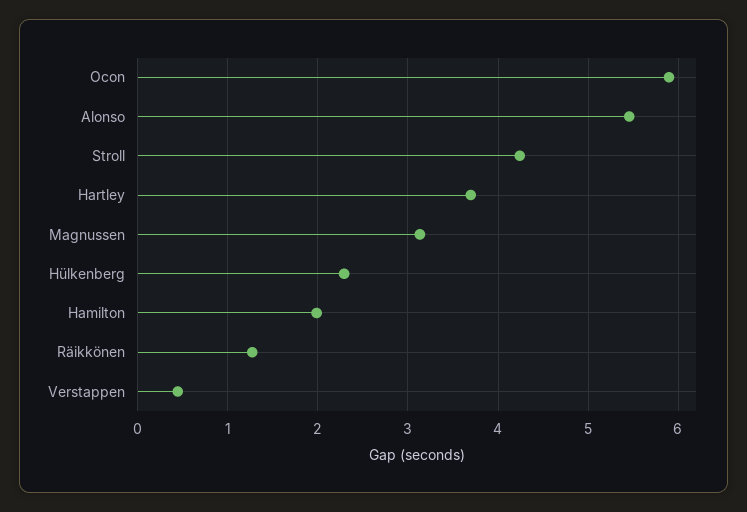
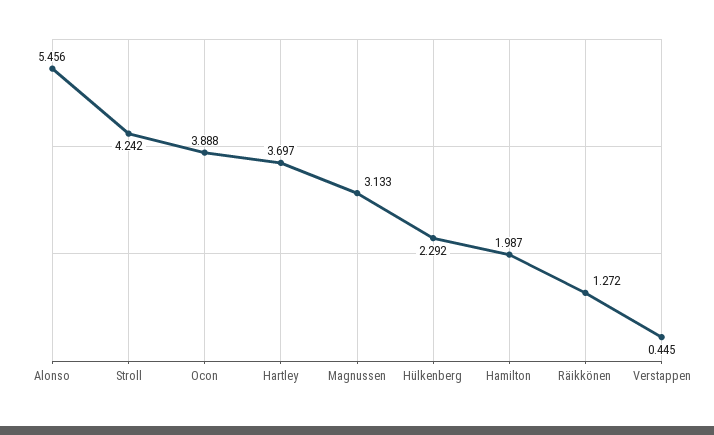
Ocon: 5.9 -> 3.888

